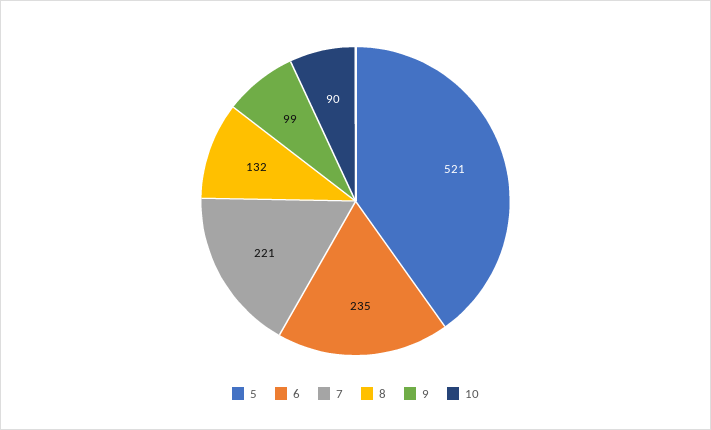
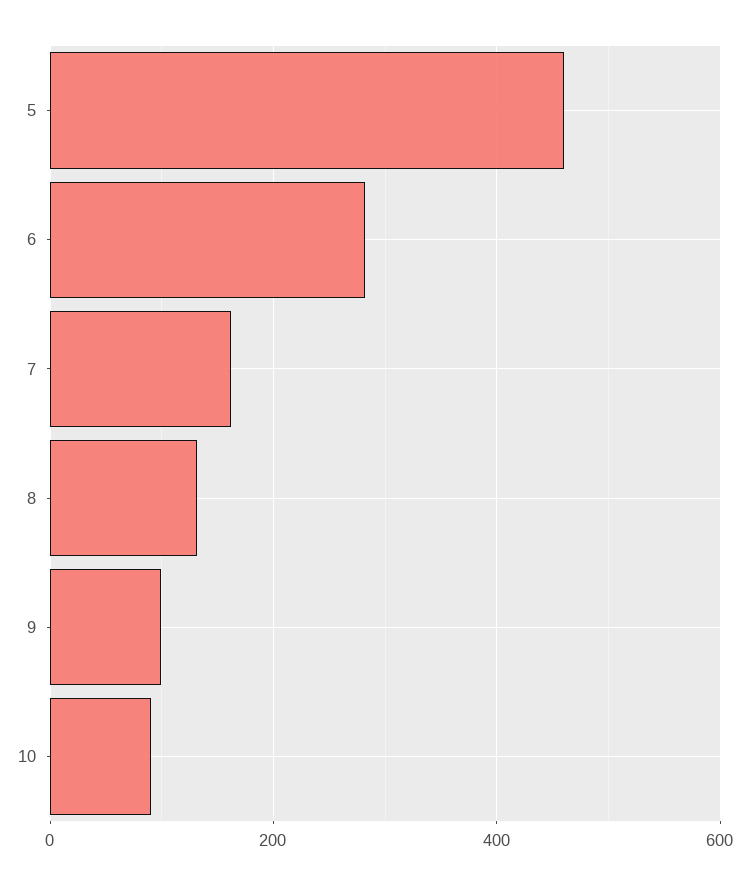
5: 521 -> 460
6: 235 -> 280
7: 221 -> 160

